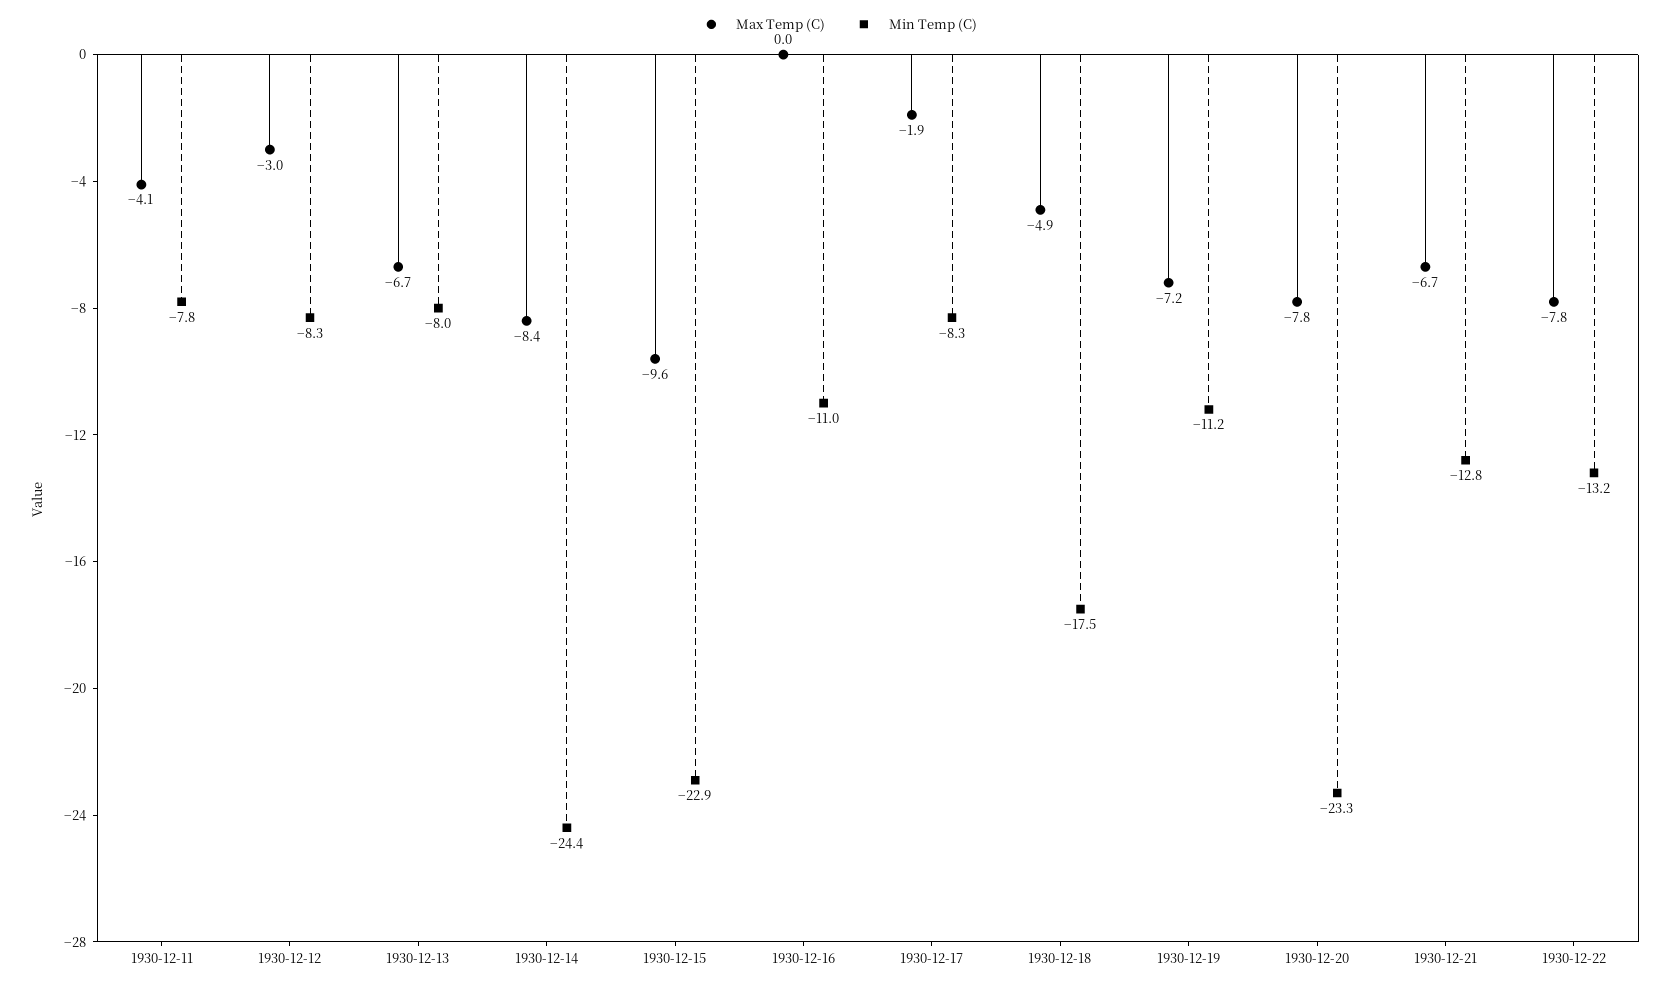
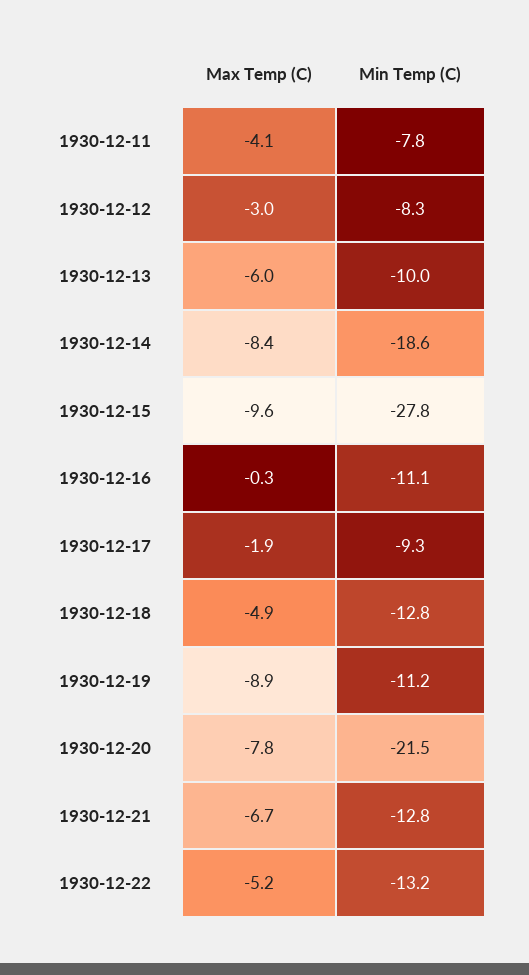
Max Temp (C), 1930-12-13: -6.7 -> -6
Min Temp (C), 1930-12-13: -8 -> -10
Min Temp (C), 1930-12-14: -24.4 -> -18.6
Min Temp (C), 1930-12-15: -22.9 -> -27.8
Max Temp (C), 1930-12-16: 0 -> -0.3
Min Temp (C), 1930-12-16: -11 -> -11.1
Min Temp (C), 1930-12-17: -8.3 -> -9.3
Min Temp (C), 1930-12-18: -17.5 -> -12.8
Max Temp (C), 1930-12-19: -7.2 -> -8.9
Min Temp (C), 1930-12-20: -23.3 -> -21.5
Max Temp (C), 1930-12-22: -7.8 -> -5.2

